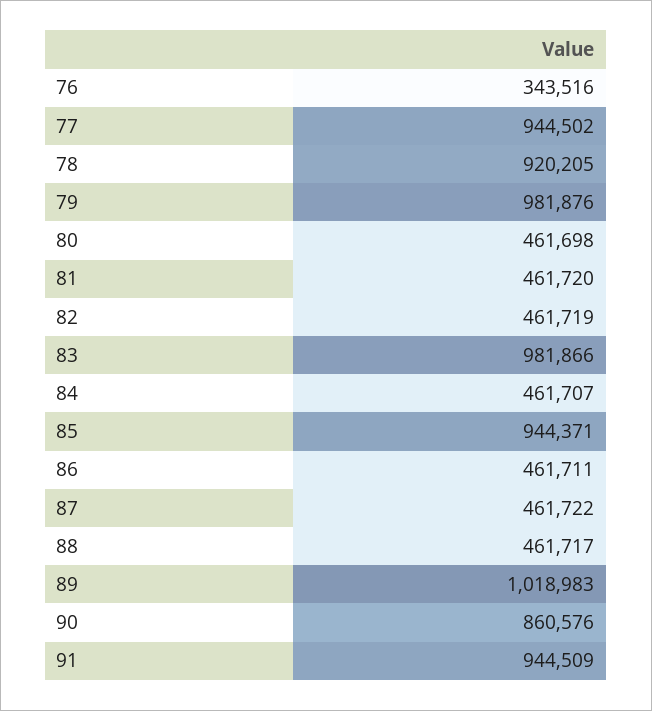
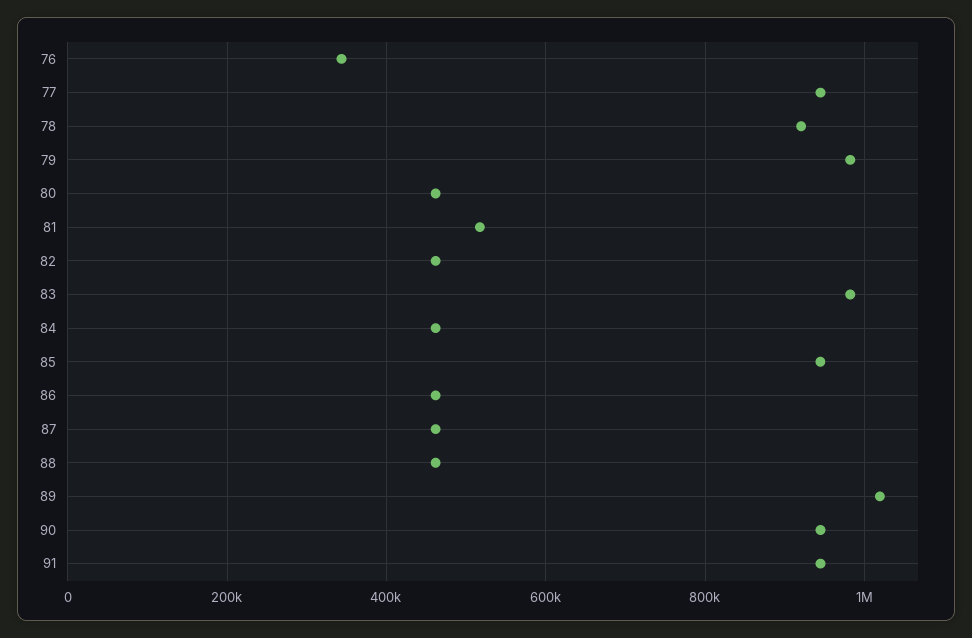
81: 461720 -> 520000
90: 860576 -> 940000

